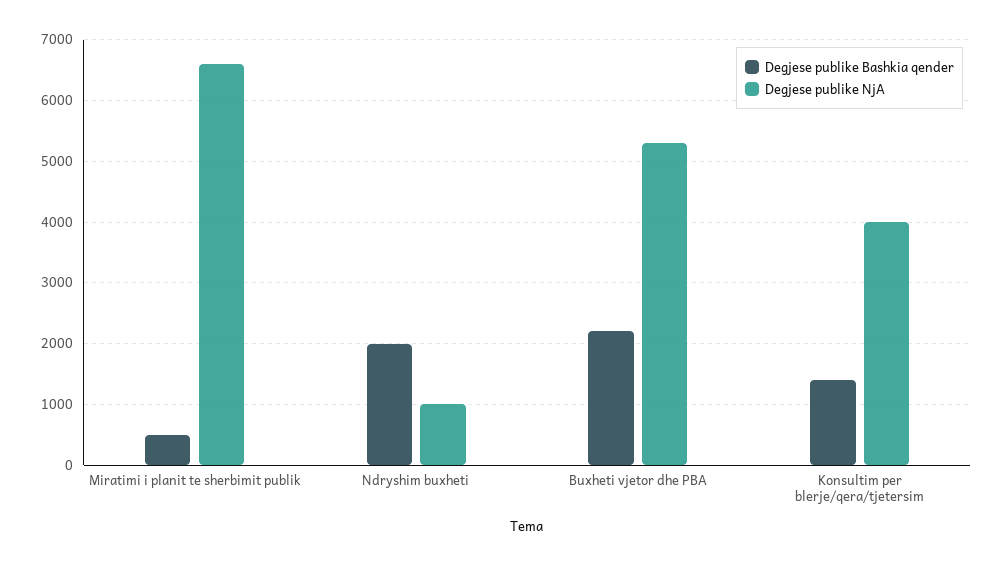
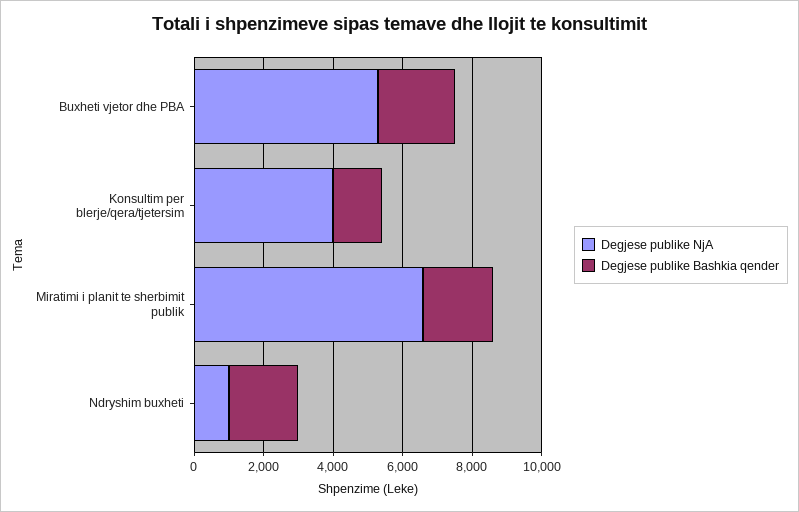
Degjese publike Bashkia qender, Miratimi i planit te sherbimit publik: 500 -> 2000

